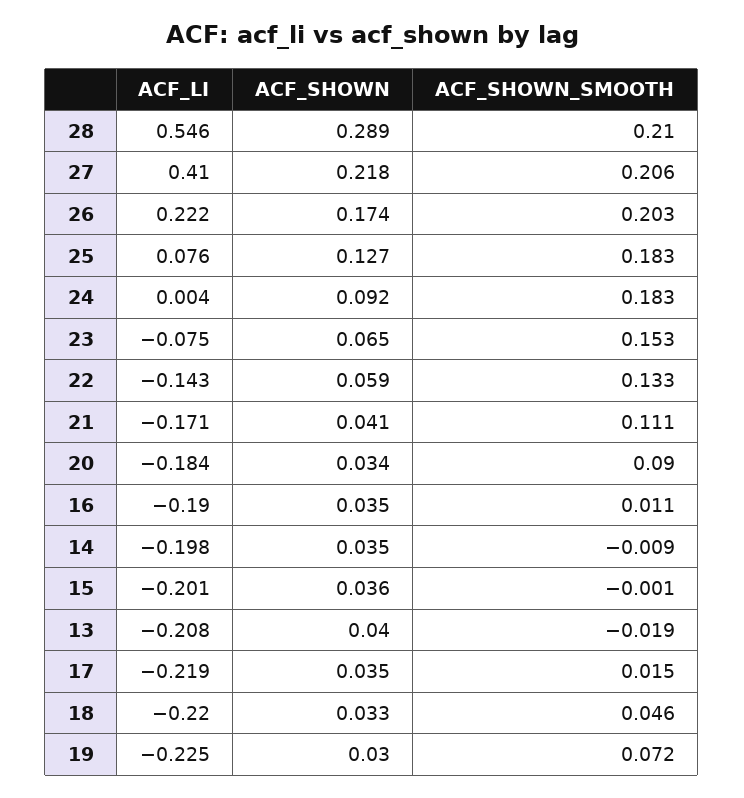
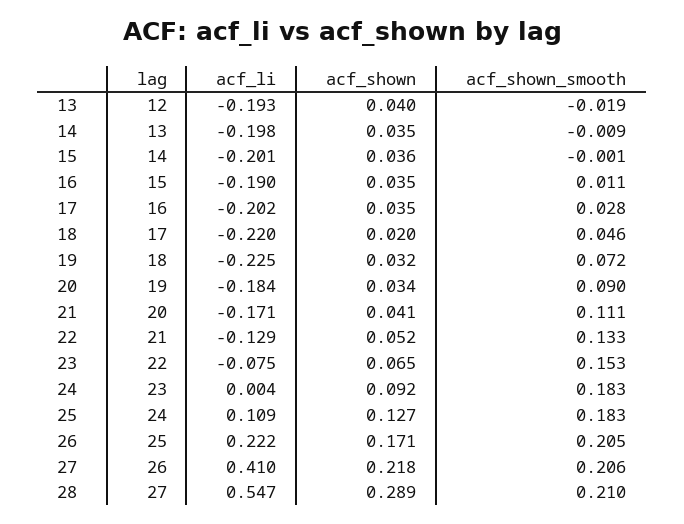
ACF_LI, 28: 0.546 -> 0.547
ACF_SHOWN, 26: 0.174 -> 0.171
ACF_SHOWN_SMOOTH, 26: 0.203 -> 0.205
ACF_LI, 25: 0.076 -> 0.109
ACF_LI, 22: -0.143 -> -0.129
ACF_SHOWN, 22: 0.059 -> 0.052
ACF_LI, 13: -0.208 -> -0.193
ACF_LI, 17: -0.219 -> -0.202
ACF_SHOWN_SMOOTH, 17: 0.015 -> 0.028
ACF_SHOWN, 18: 0.033 -> 0.02
ACF_SHOWN, 19: 0.03 -> 0.032
lag, 13: none -> 12
lag, 14: none -> 13
lag, 15: none -> 14
lag, 16: none -> 15
lag, 17: none -> 16
lag, 18: none -> 17
lag, 19: none -> 18
lag, 20: none -> 19
lag, 21: none -> 20
lag, 22: none -> 21
lag, 23: none -> 22
lag, 24: none -> 23
lag, 25: none -> 24
lag, 26: none -> 25
lag, 27: none -> 26
lag, 28: none -> 27

